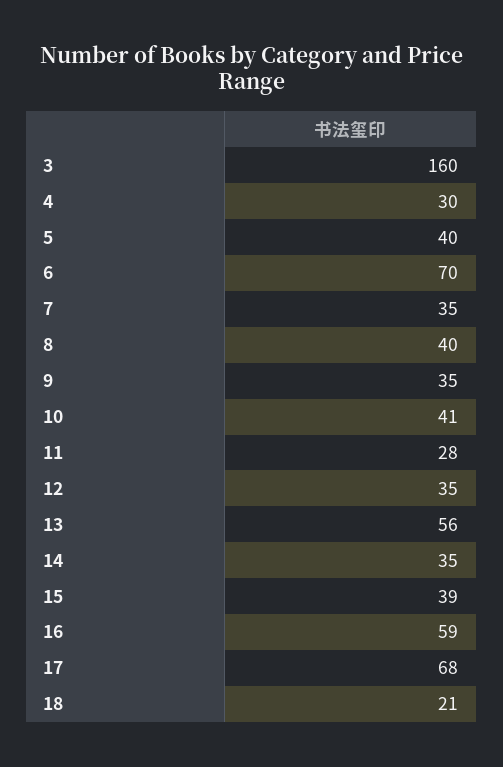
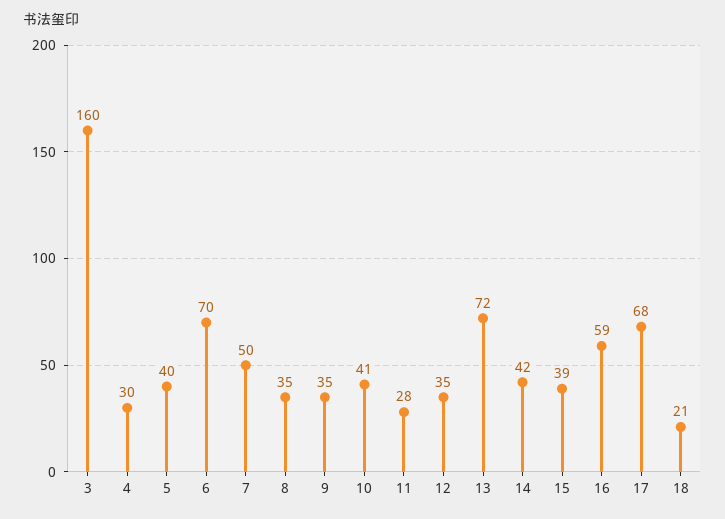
7: 35 -> 50
8: 40 -> 35
13: 56 -> 72
14: 35 -> 42

